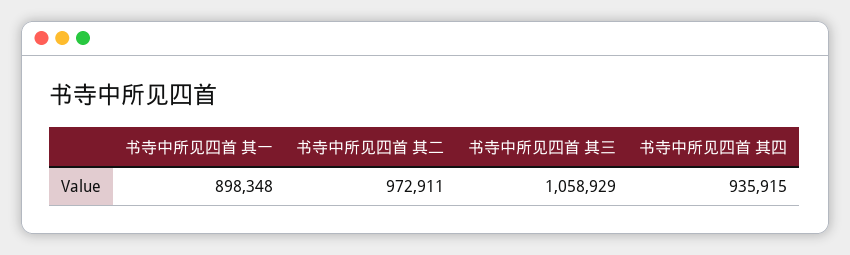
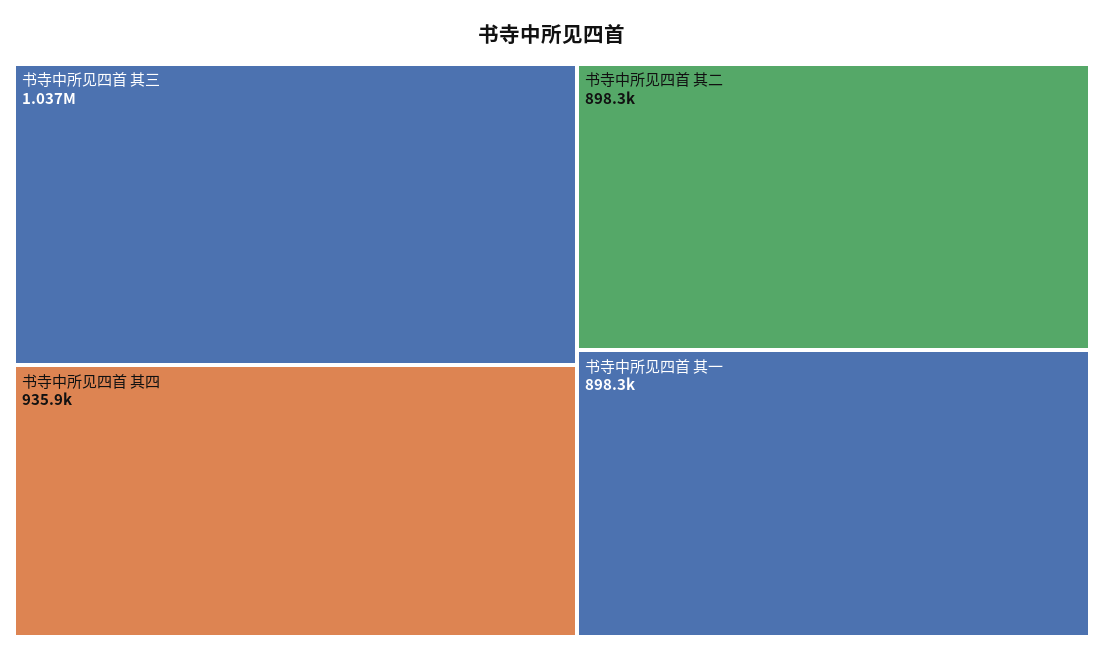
书寺中所见四首 其二: 972911 -> 898300
书寺中所见四首 其三: 1058929 -> 1037000

